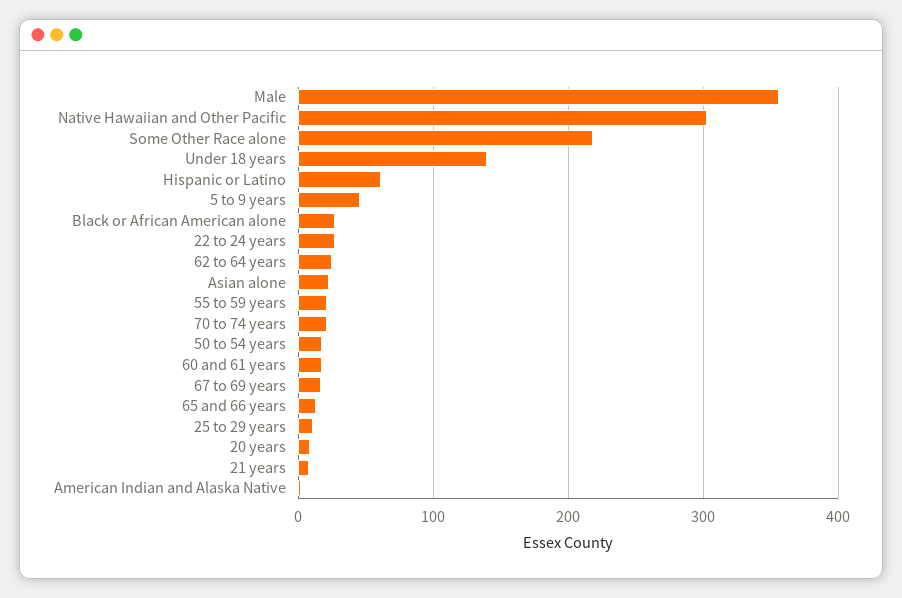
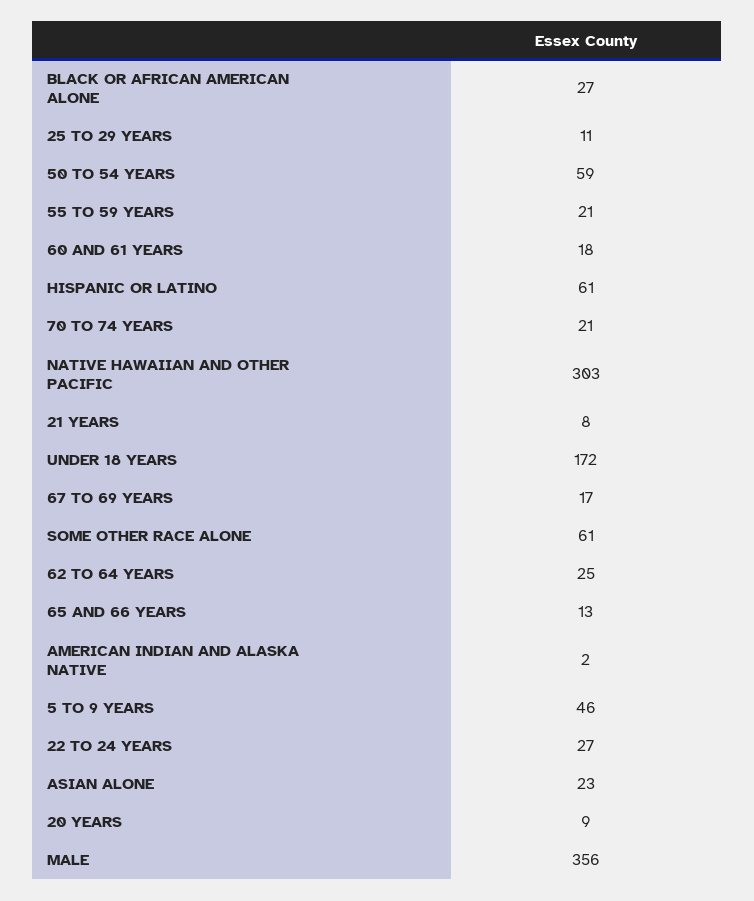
Some Other Race alone: 220 -> 61
Under 18 years: 140 -> 172
50 to 54 years: 20 -> 59

